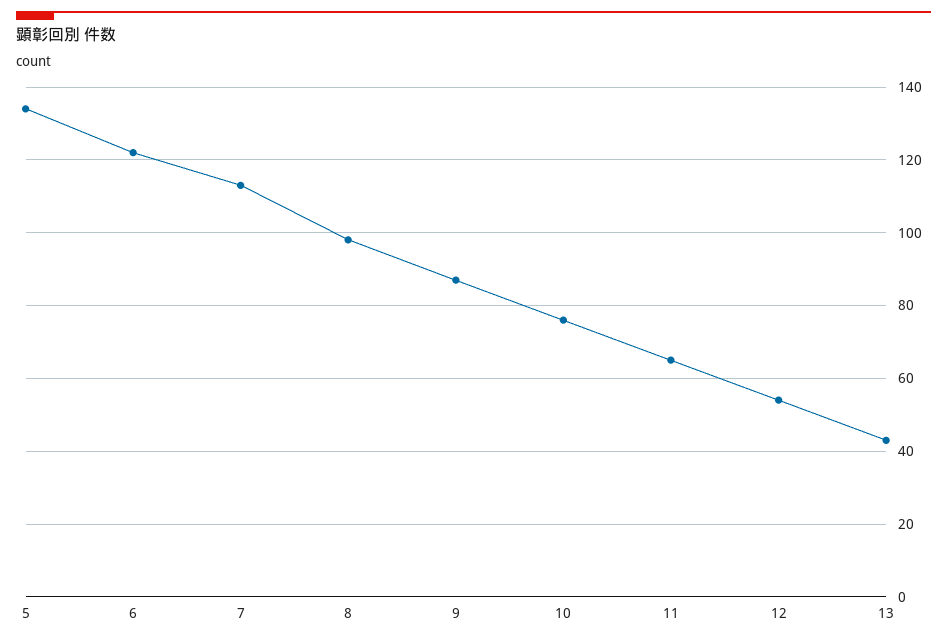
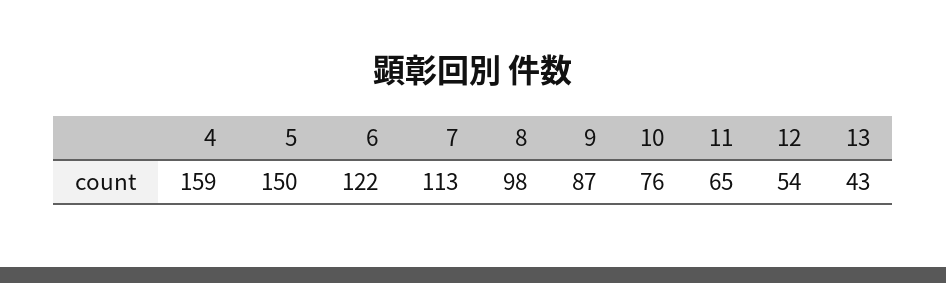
5: 135 -> 150
4: none -> 159

